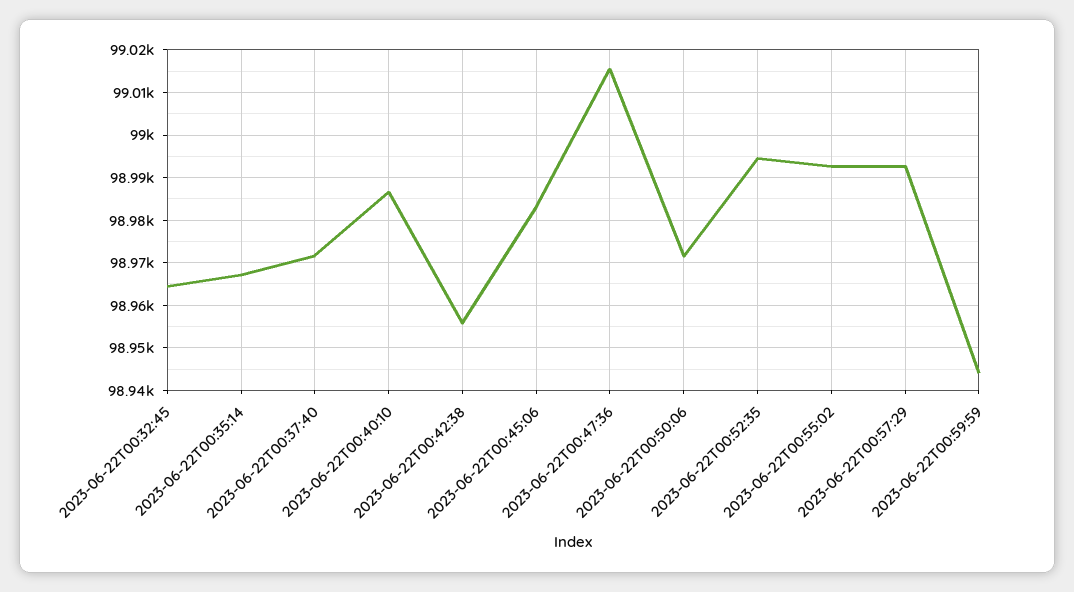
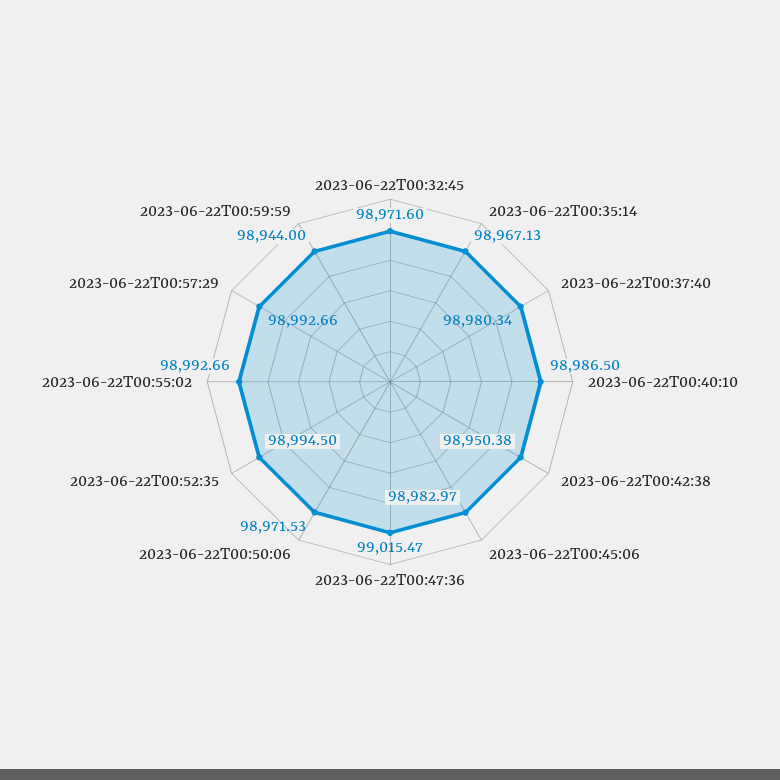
2023-06-22T00:32:45: 98964 -> 98971.6
2023-06-22T00:37:40: 98972 -> 98980.34
2023-06-22T00:42:38: 98956 -> 98950.38

